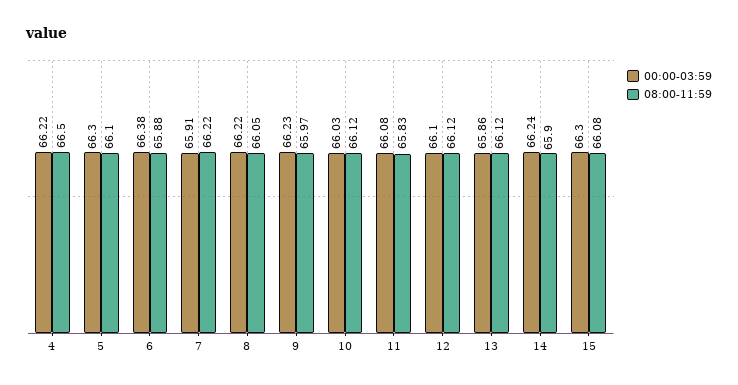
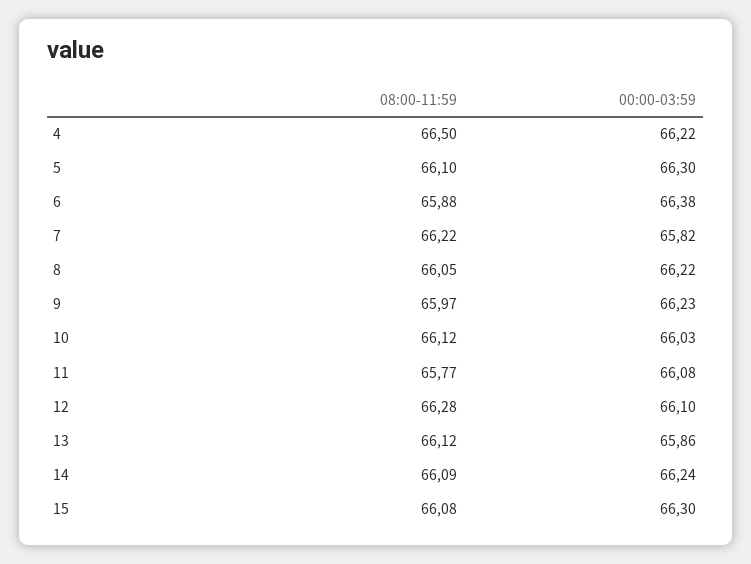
00:00-03:59, 7: 65.91 -> 65.82
08:00-11:59, 11: 65.83 -> 65.77
08:00-11:59, 12: 66.12 -> 66.28
08:00-11:59, 14: 65.9 -> 66.09

